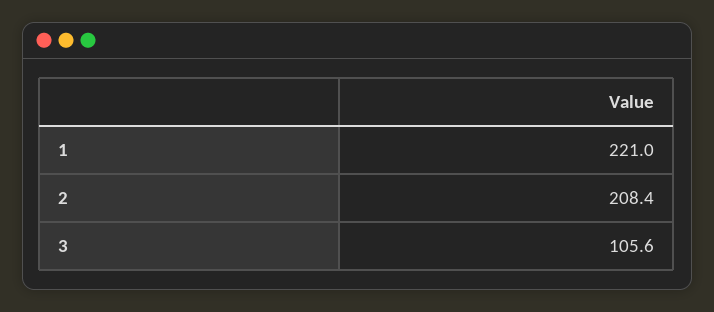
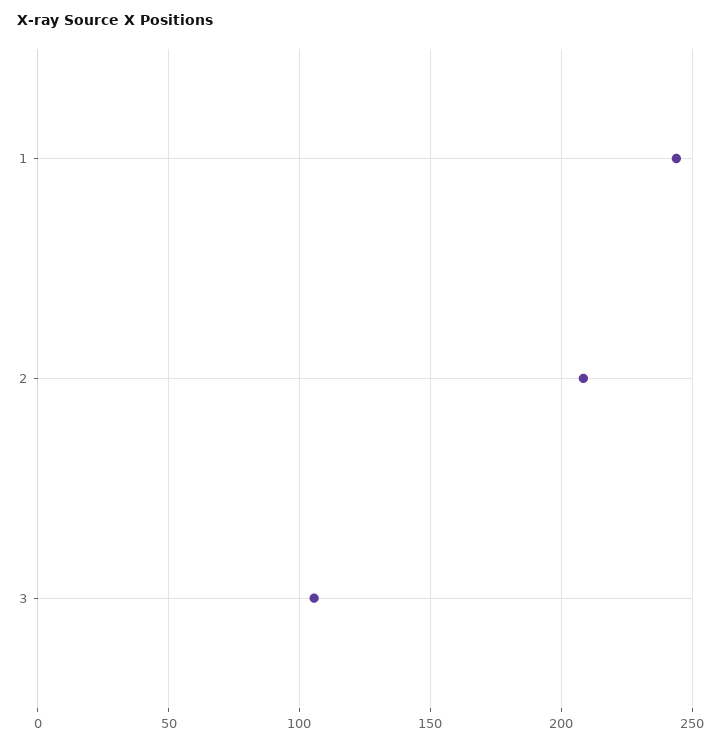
1: 221 -> 245

